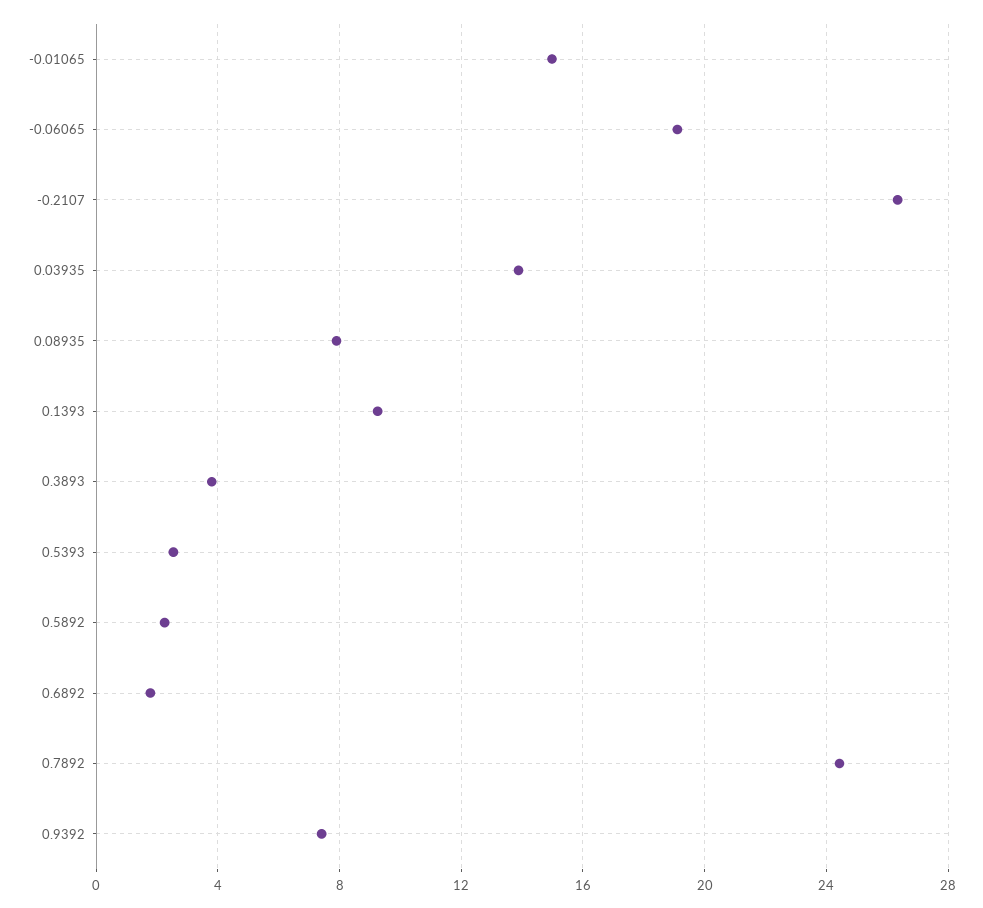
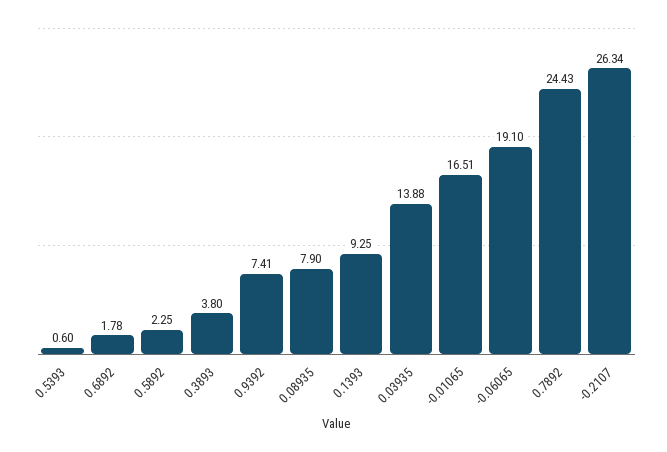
-0.01065: 15 -> 16.51
0.5393: 2.5 -> 0.6

